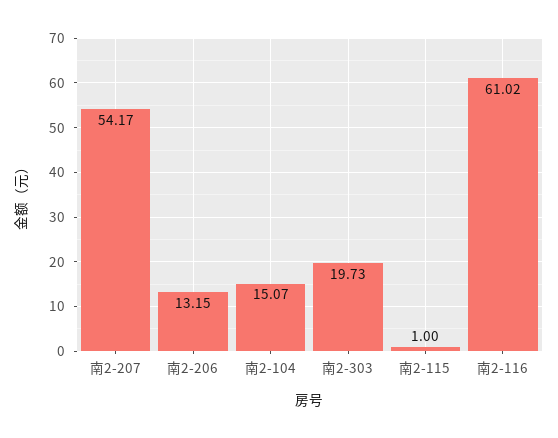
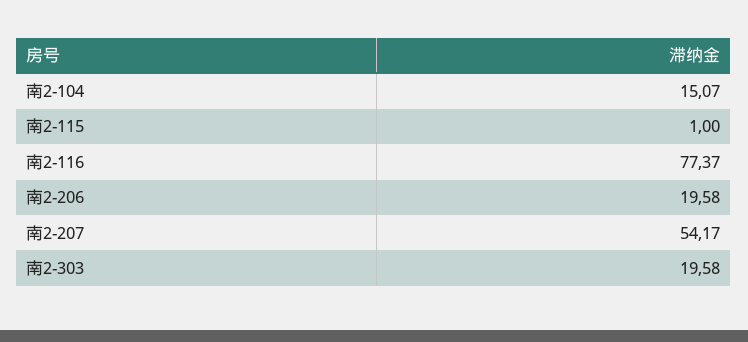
南2-206: 13.15 -> 19.58
南2-303: 19.73 -> 19.58
南2-116: 61.02 -> 77.37

